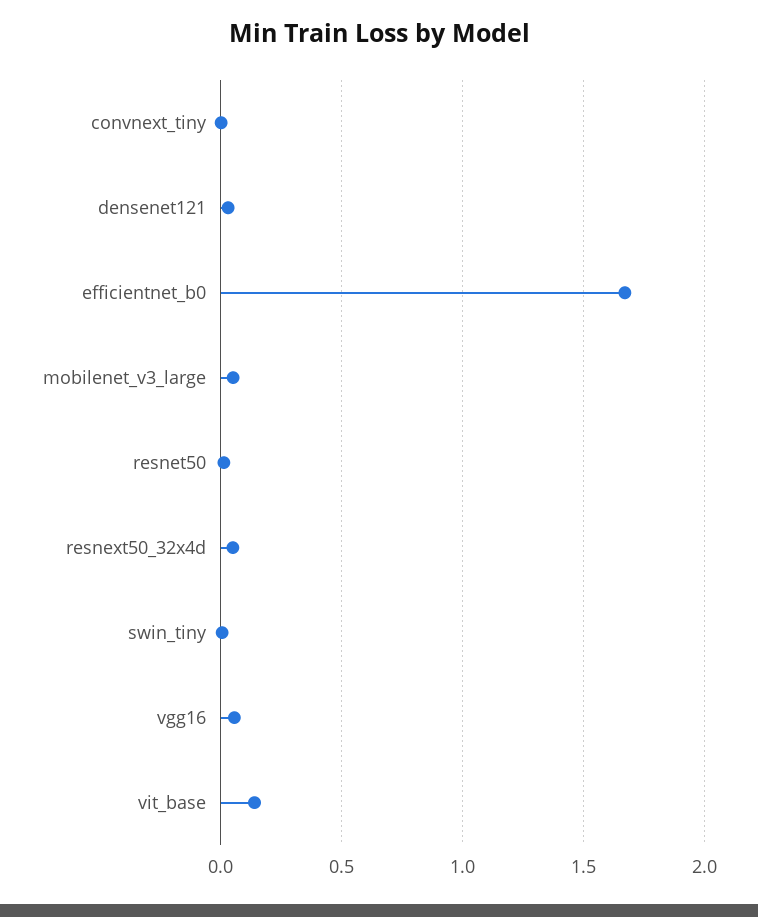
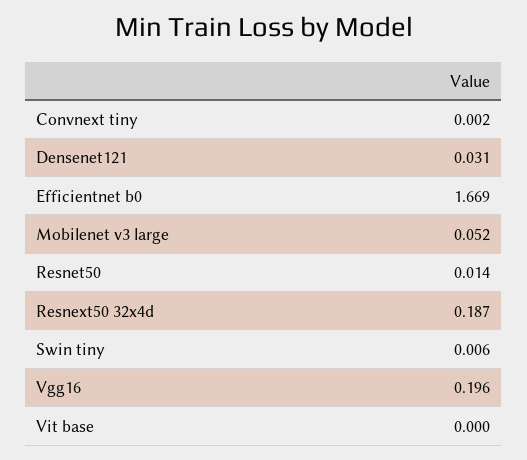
resnext50_32x4d: 0.05 -> 0.187
vgg16: 0.05 -> 0.196
vit_base: 0.15 -> 0

